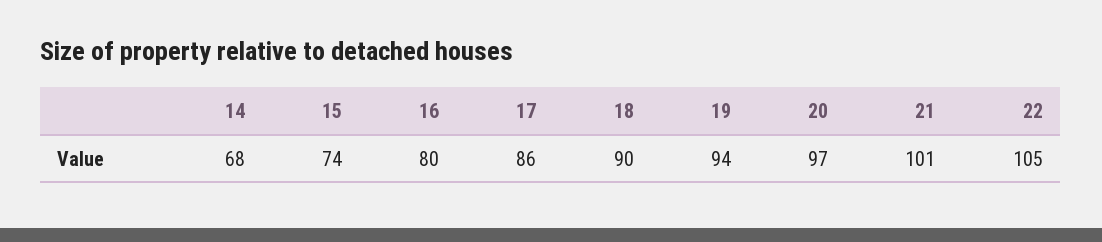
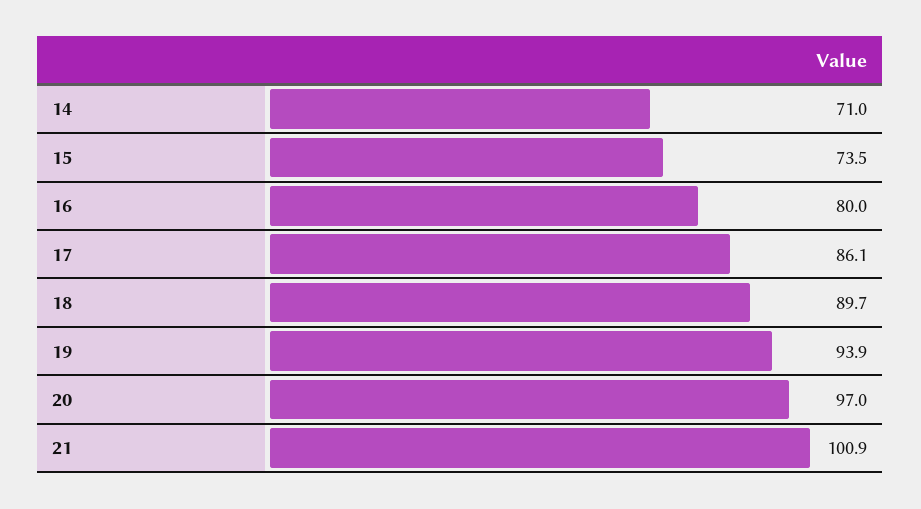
14: 68 -> 71
22: 105 -> none

